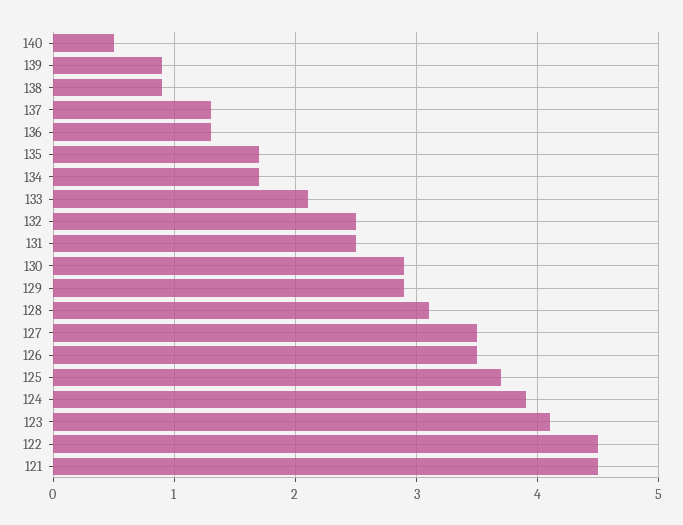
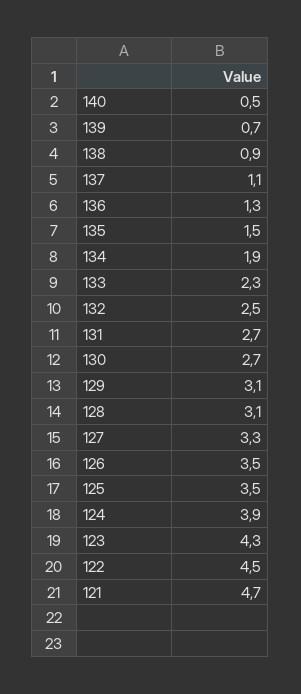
139: 0.9 -> 0.7
137: 1.3 -> 1.1
135: 1.7 -> 1.5
134: 1.7 -> 1.9
133: 2.1 -> 2.3
131: 2.5 -> 2.7
130: 2.9 -> 2.7
129: 2.9 -> 3.1
127: 3.5 -> 3.3
125: 3.7 -> 3.5
123: 4.1 -> 4.3
121: 4.5 -> 4.7

